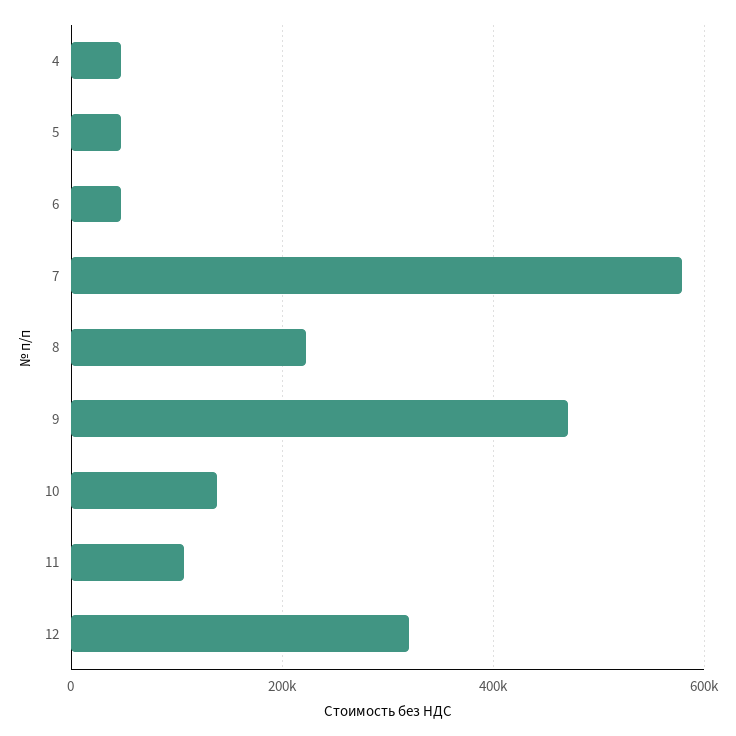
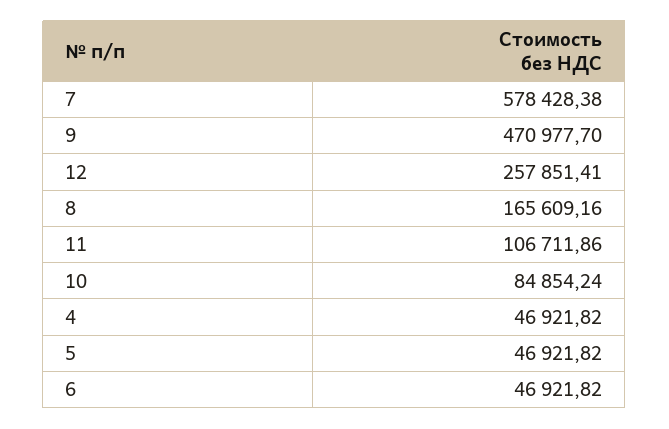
8: 220000 -> 165609.16
10: 140000 -> 84854.24
12: 320000 -> 257851.41

